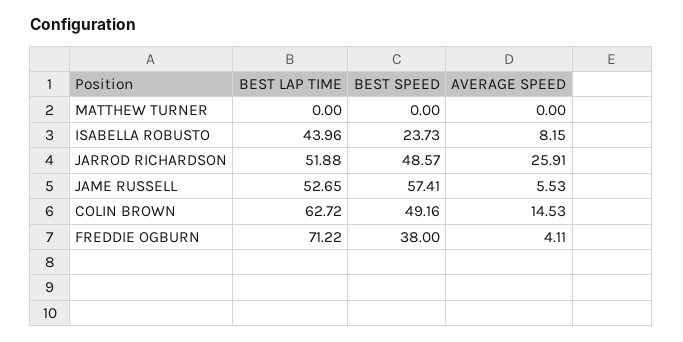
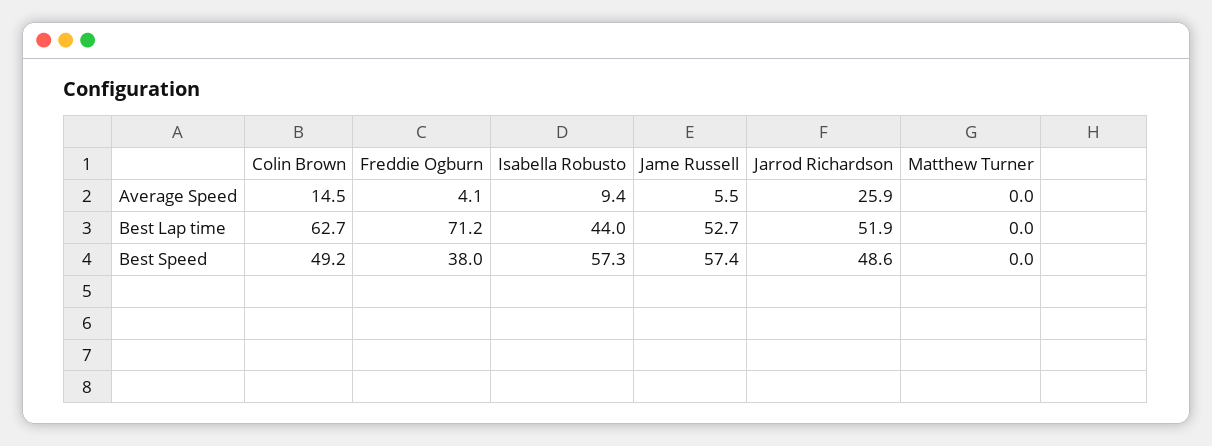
BEST SPEED, ISABELLA ROBUSTO: 23.73 -> 57.3
AVERAGE SPEED, ISABELLA ROBUSTO: 8.15 -> 9.4

